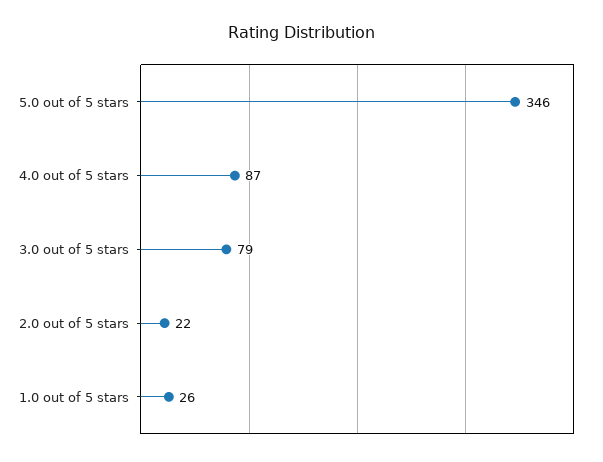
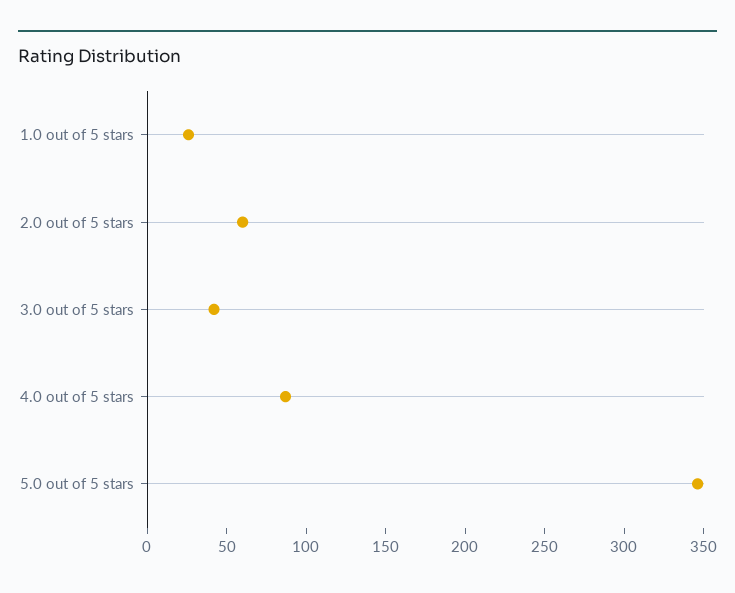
3.0 out of 5 stars: 79 -> 40
2.0 out of 5 stars: 22 -> 60

